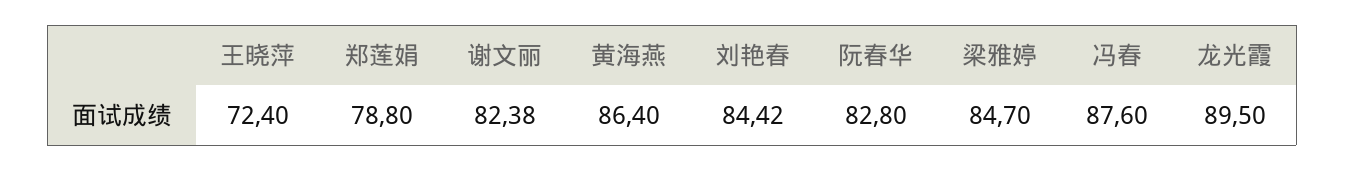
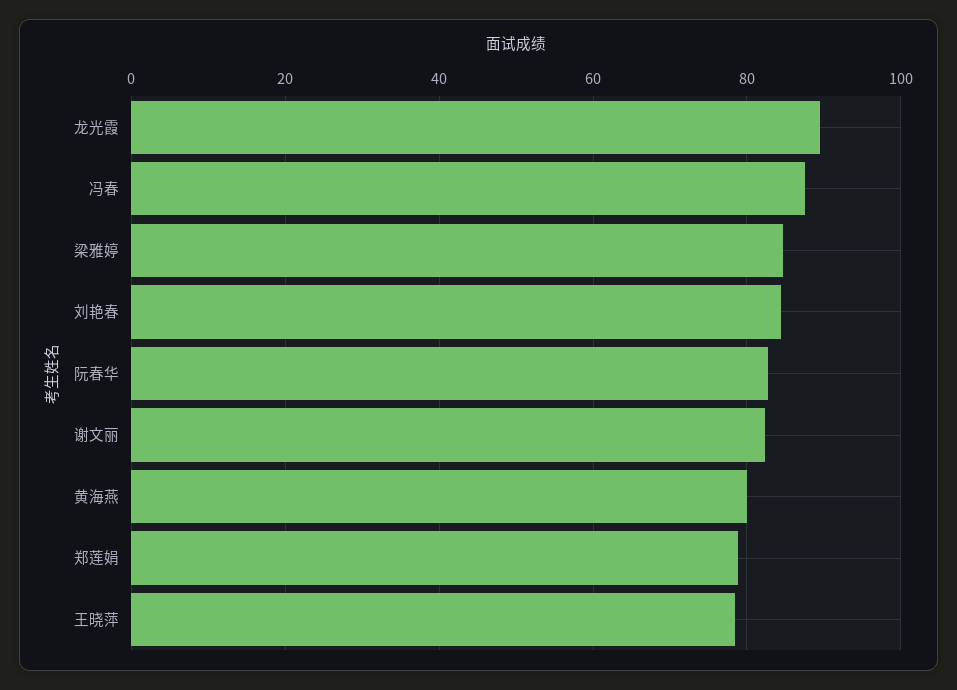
王晓萍: 72.4 -> 78
黄海燕: 86.4 -> 80

